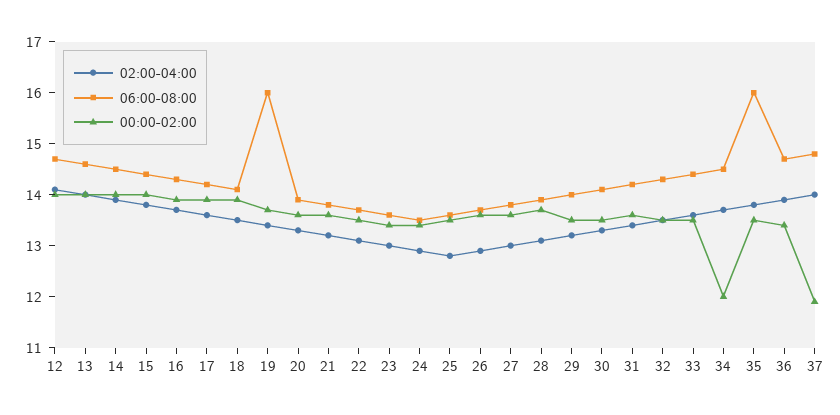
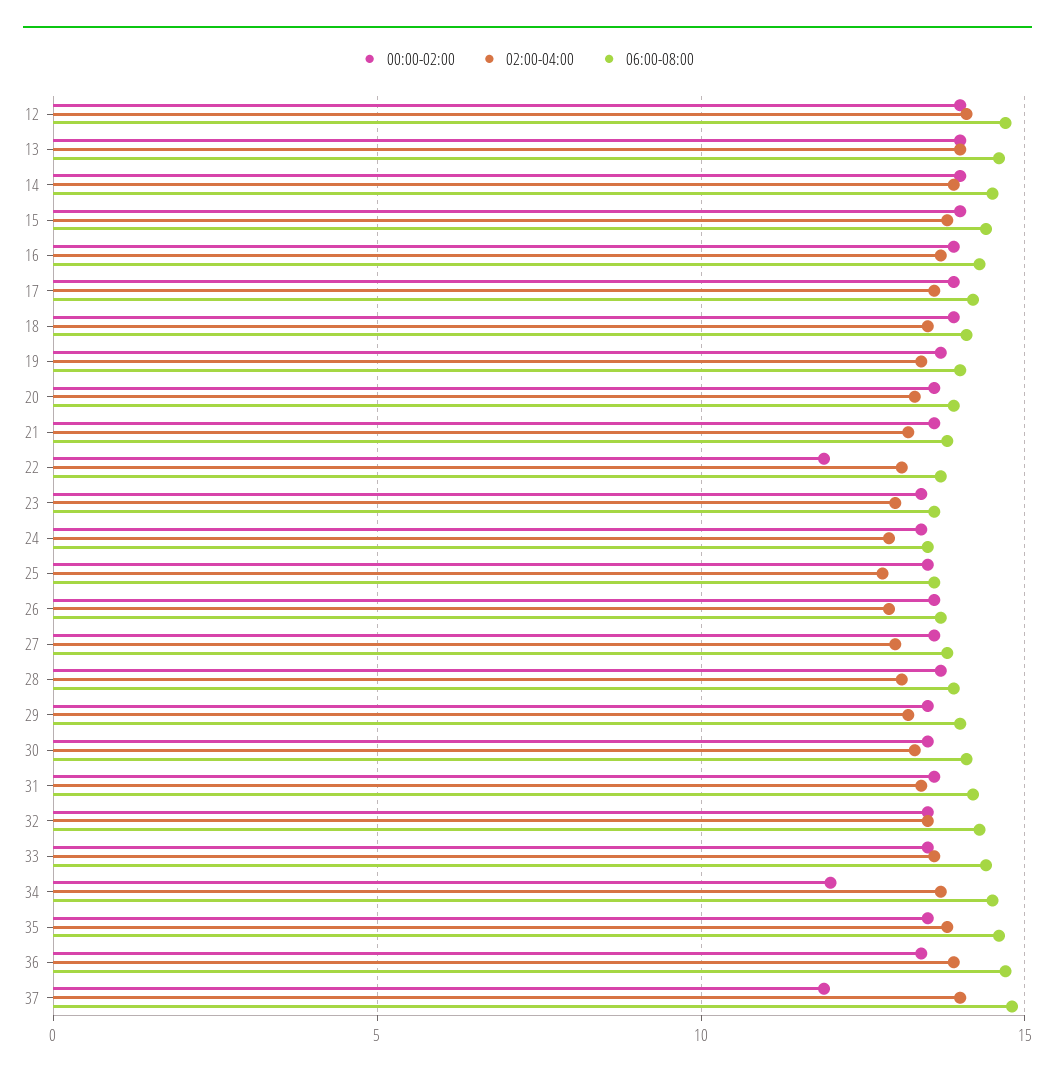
06:00-08:00, 19: 16 -> 14
00:00-02:00, 22: 13.5 -> 12
06:00-08:00, 35: 16 -> 14.5

